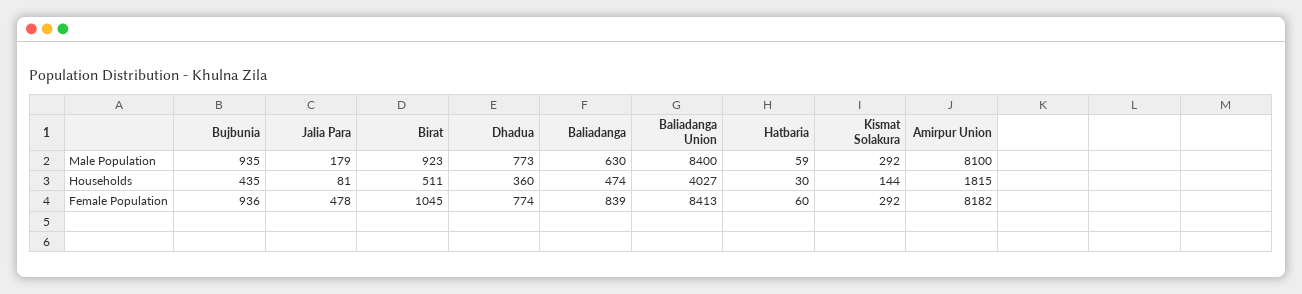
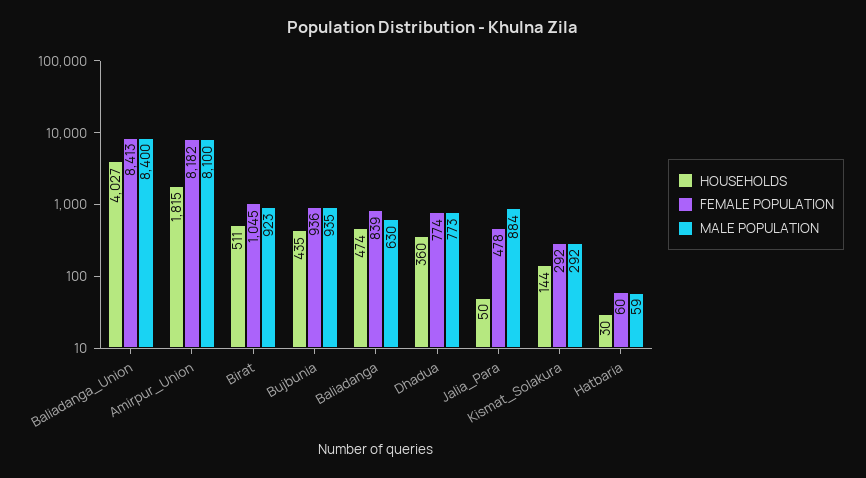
Male Population, Jalia Para: 179 -> 884
Households, Jalia Para: 81 -> 50

